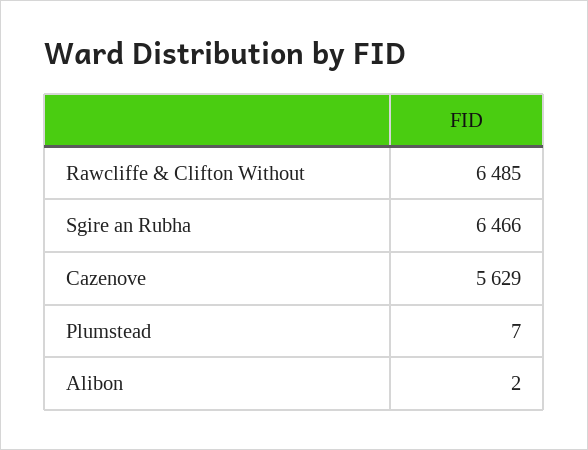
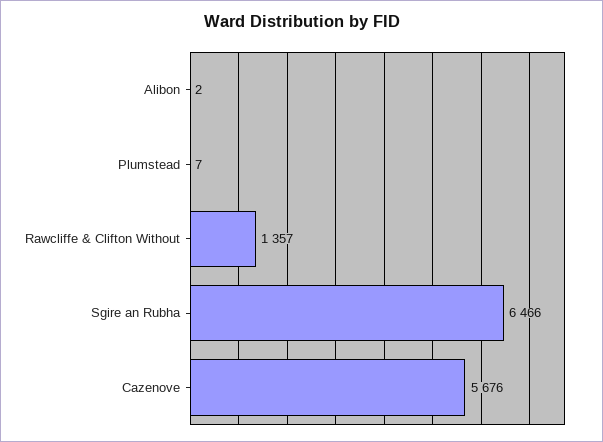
Rawcliffe & Clifton Without: 6485 -> 1357
Cazenove: 5629 -> 5676

